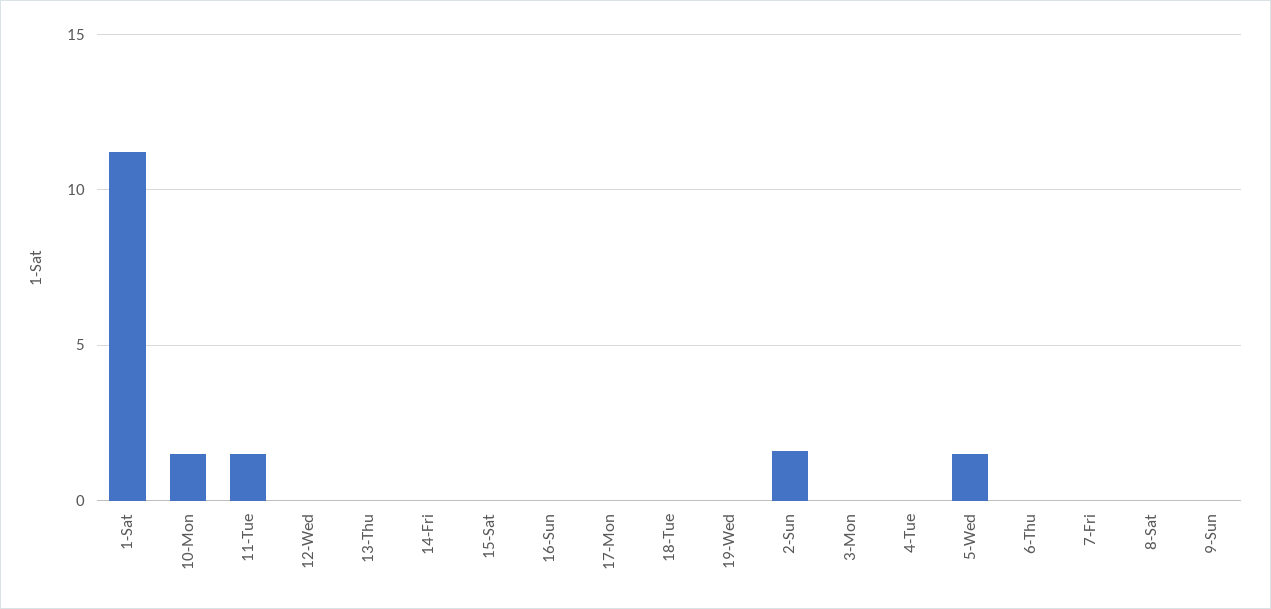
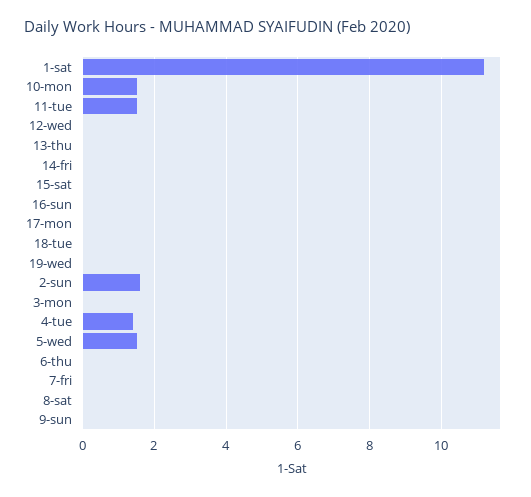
4-Tue: 0 -> 1.5

